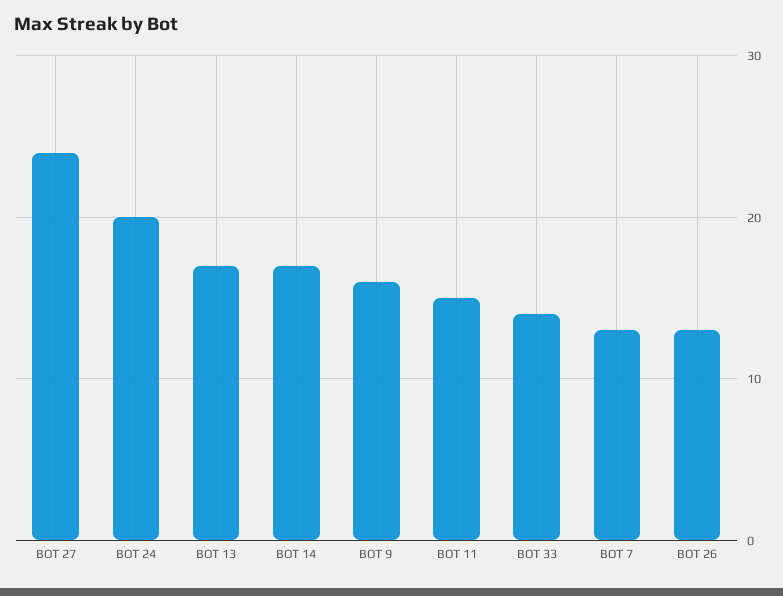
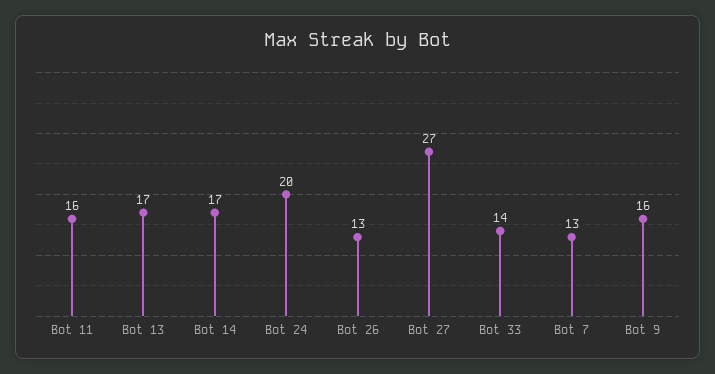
BOT 27: 24 -> 27
BOT 11: 15 -> 16

